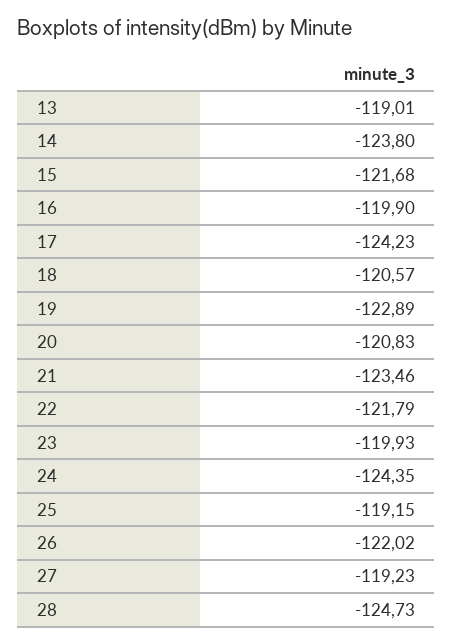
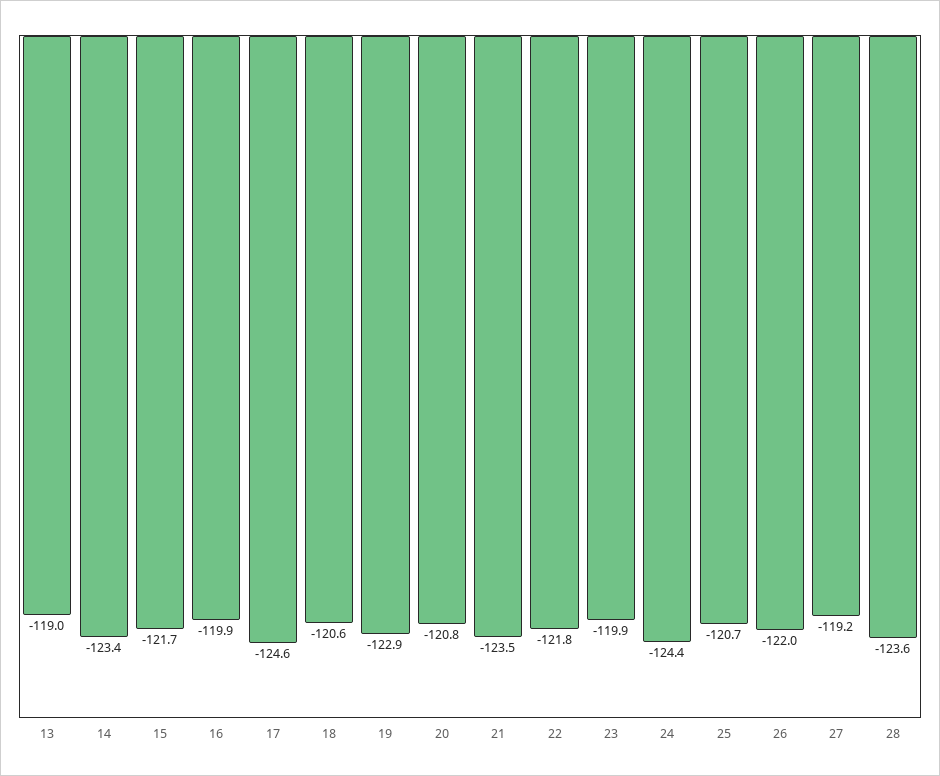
14: -123.8 -> -123.4
17: -124.23 -> -124.6
25: -119.15 -> -120.7
28: -124.73 -> -123.6

